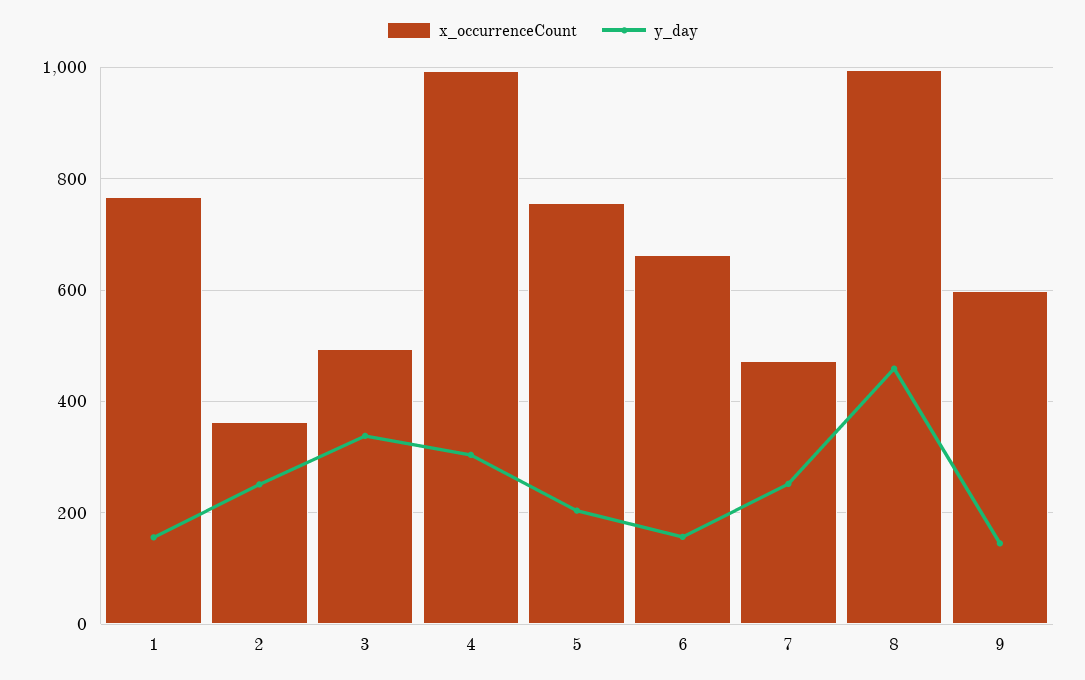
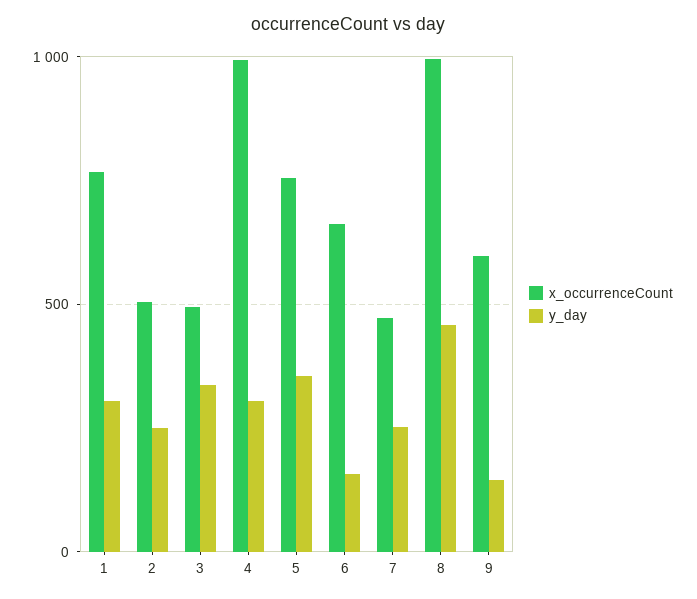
y_day, 1: 160 -> 300
x_occurrenceCount, 2: 360 -> 500
y_day, 5: 200 -> 350

